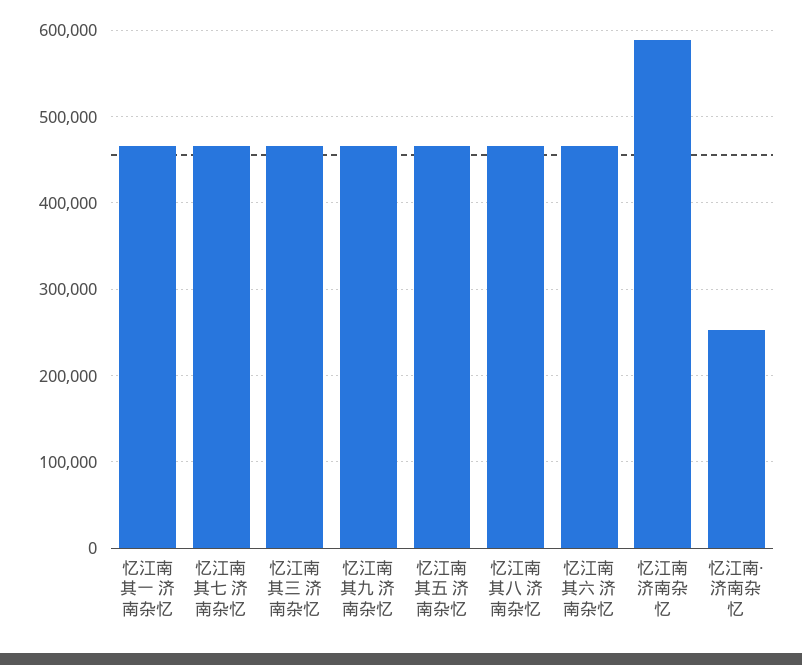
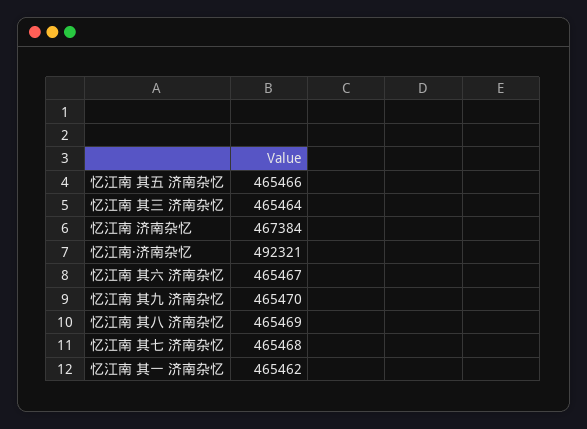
忆江南 济南杂忆: 590000 -> 467384
忆江南·济南杂忆: 250000 -> 492321

